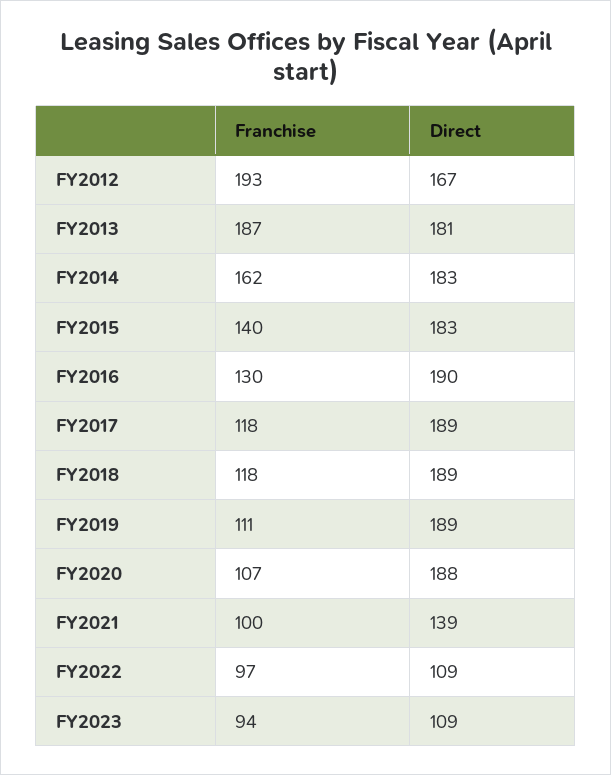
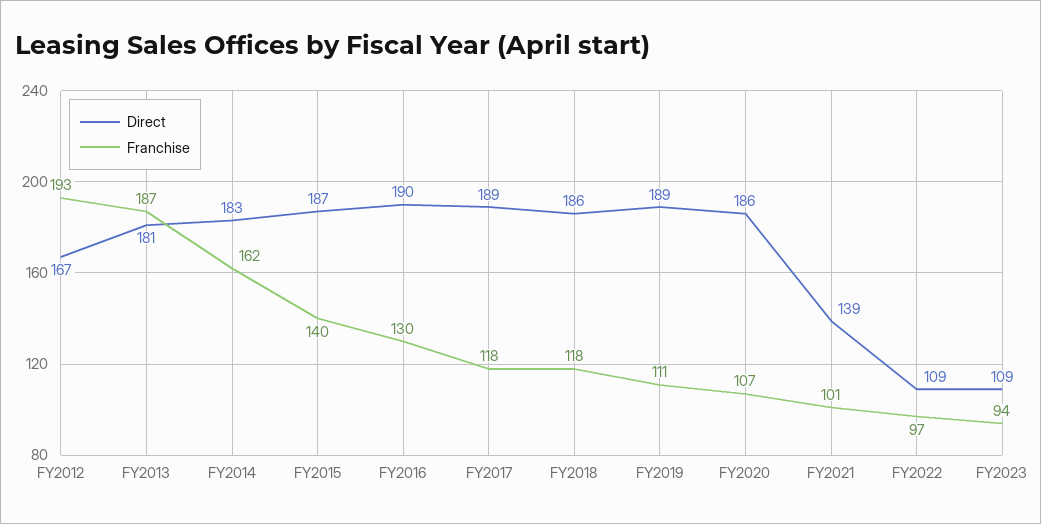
Direct, FY2015: 183 -> 187
Direct, FY2018: 189 -> 186
Direct, FY2020: 188 -> 186
Franchise, FY2021: 100 -> 101

